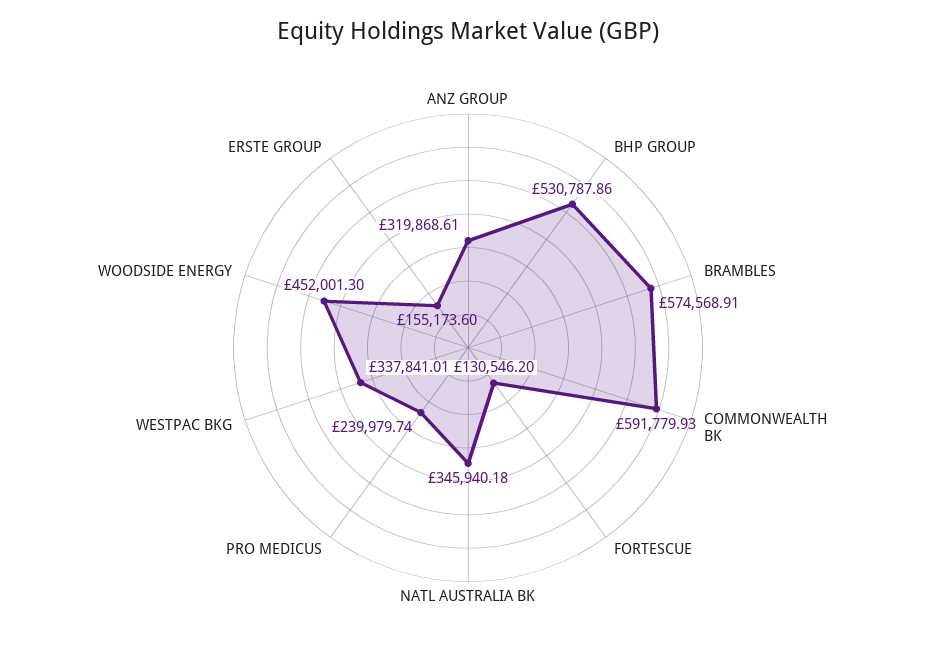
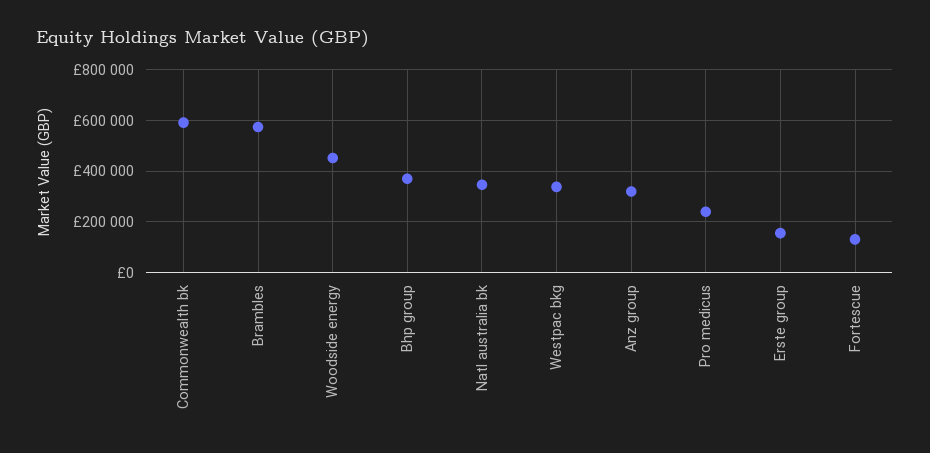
BHP GROUP: 530787.86 -> 375000

